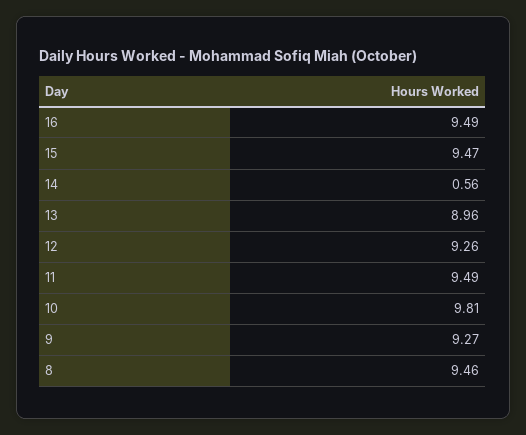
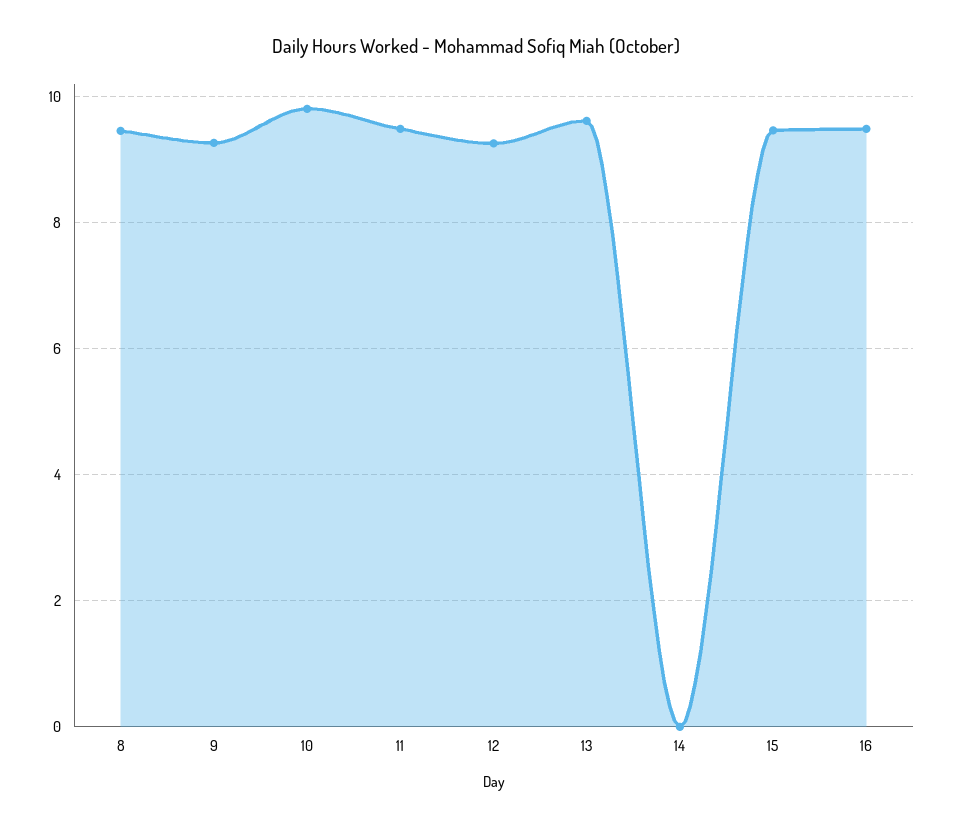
14: 0.56 -> 0
13: 8.96 -> 9.6

